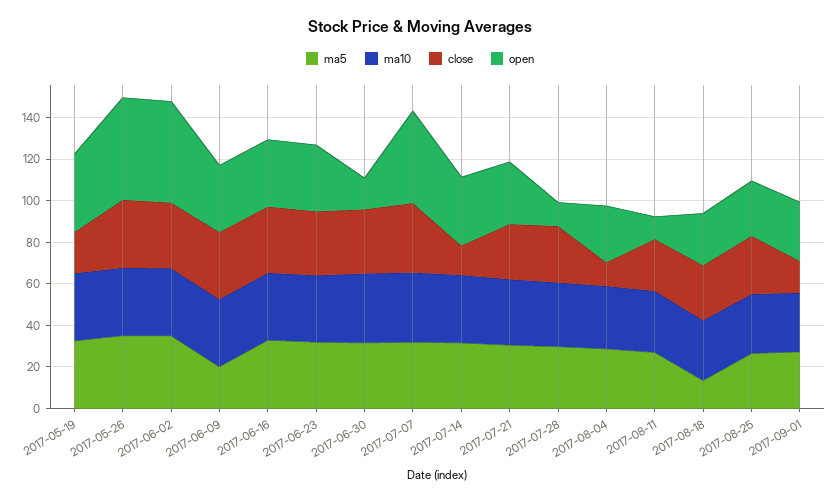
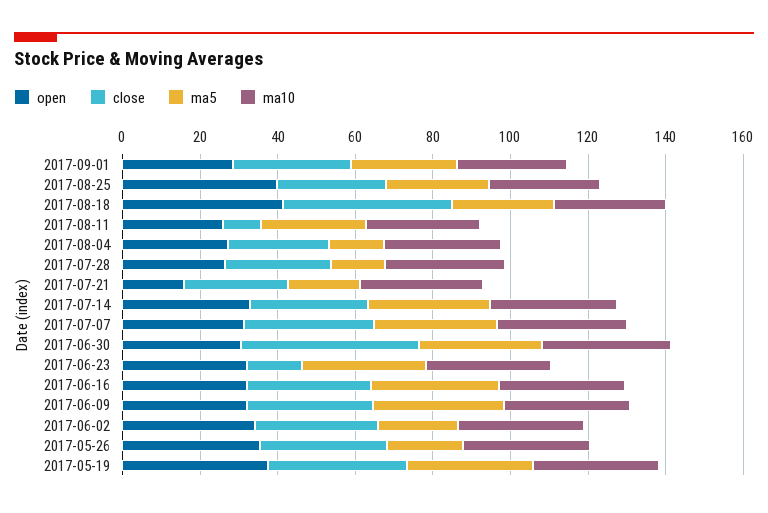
close, 2017-05-19: 20 -> 35
ma5, 2017-05-26: 35 -> 20
open, 2017-05-26: 50 -> 35
ma5, 2017-06-02: 35 -> 20
open, 2017-06-02: 50 -> 35
ma5, 2017-06-09: 20 -> 35
close, 2017-06-23: 30 -> 15
close, 2017-06-30: 30 -> 45
open, 2017-06-30: 15 -> 30
open, 2017-07-07: 45 -> 30
close, 2017-07-14: 15 -> 30
ma5, 2017-07-21: 30 -> 20
open, 2017-07-21: 30 -> 15
ma5, 2017-07-28: 30 -> 15
open, 2017-07-28: 10 -> 25
ma5, 2017-08-04: 30 -> 15
close, 2017-08-04: 10 -> 25
close, 2017-08-11: 25 -> 10
open, 2017-08-11: 10 -> 25
ma5, 2017-08-18: 15 -> 25
close, 2017-08-18: 25 -> 45
open, 2017-08-18: 25 -> 40
open, 2017-08-25: 25 -> 40
close, 2017-09-01: 15 -> 30

